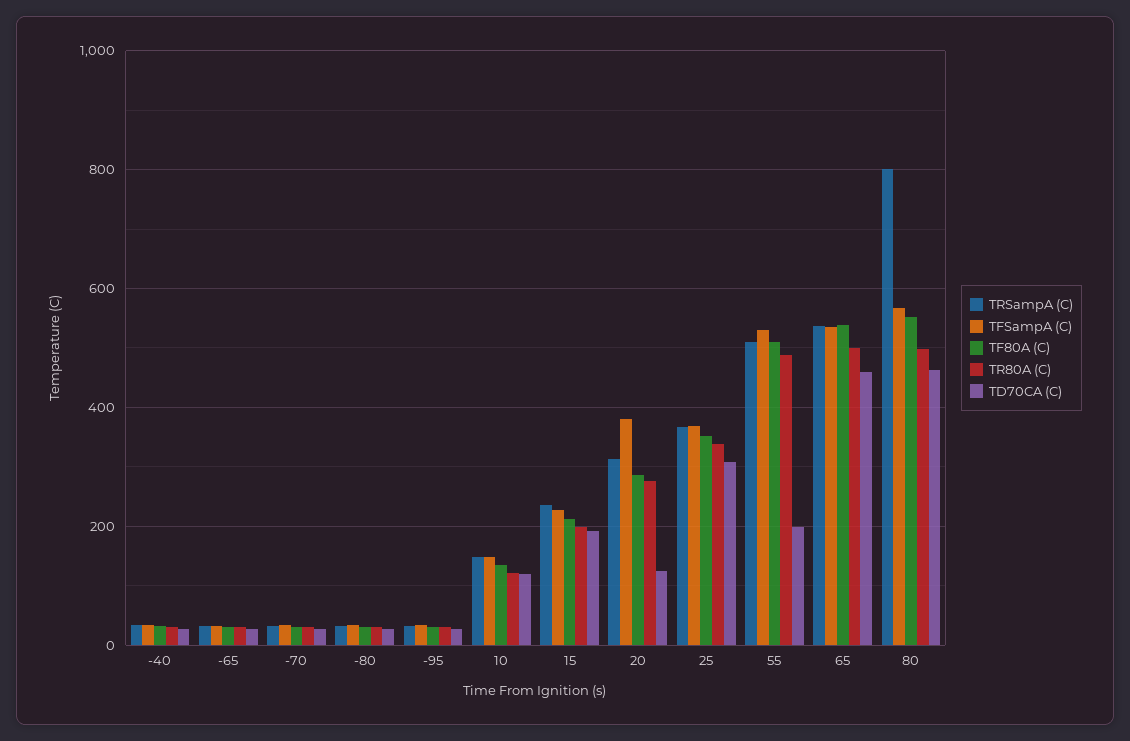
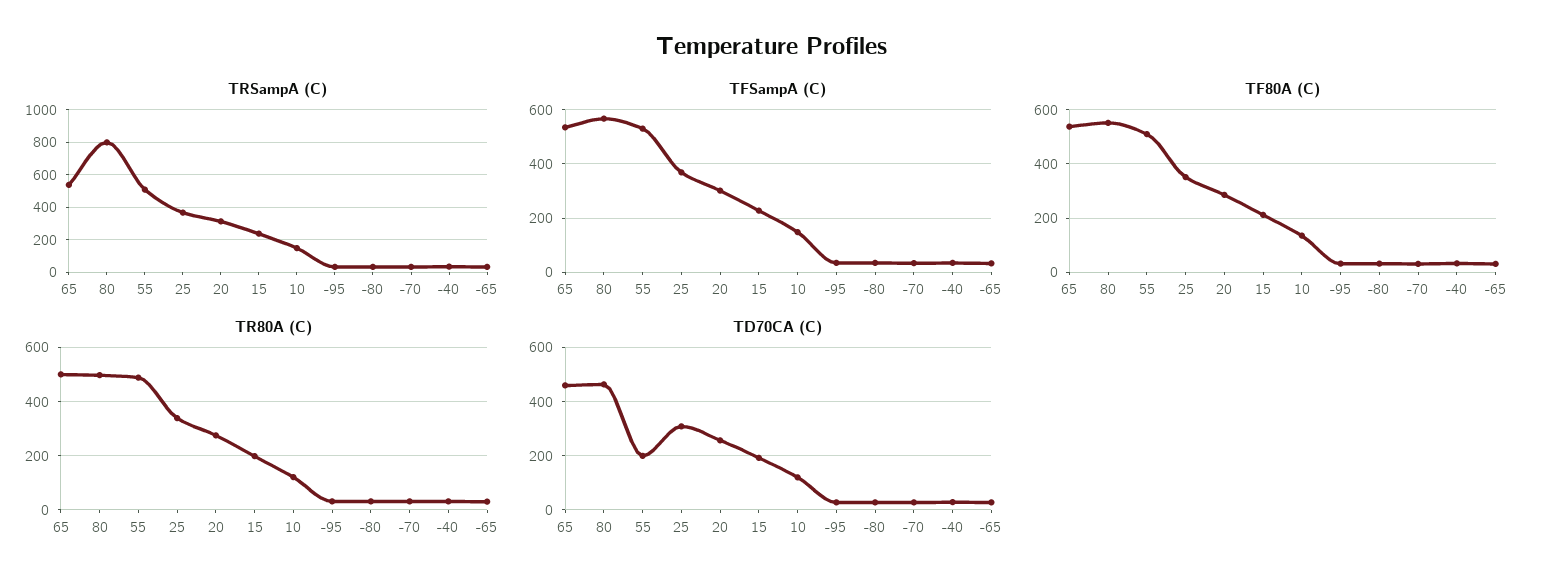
TFSampA (C), 20: 380 -> 300
TD70CA (C), 20: 120 -> 250

